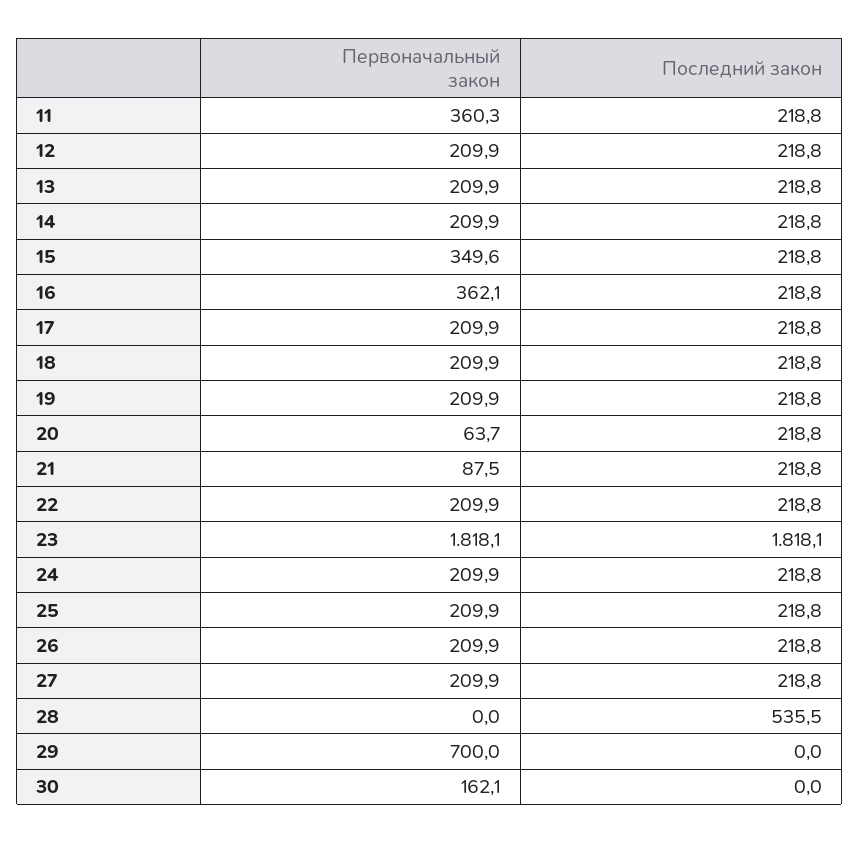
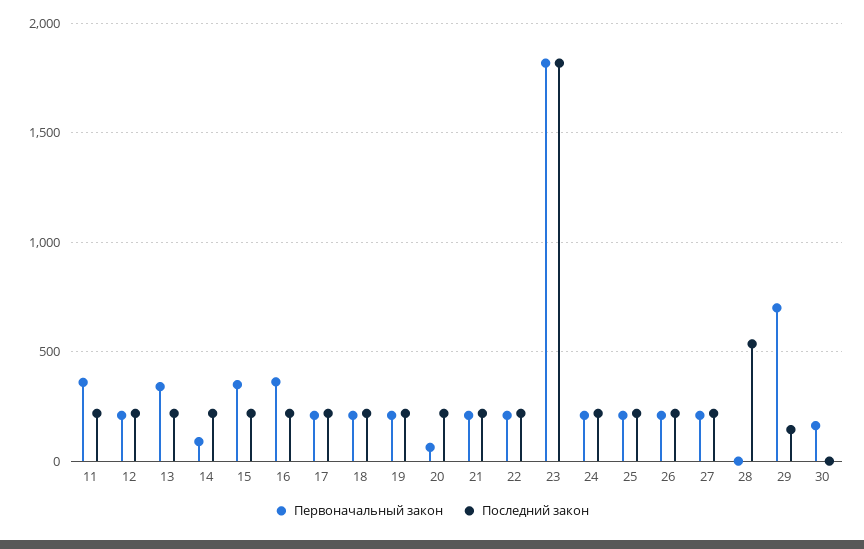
Первоначальный закон, 13: 209.9 -> 350
Первоначальный закон, 14: 209.9 -> 100
Первоначальный закон, 21: 87.5 -> 200
Последний закон, 29: 0 -> 150

